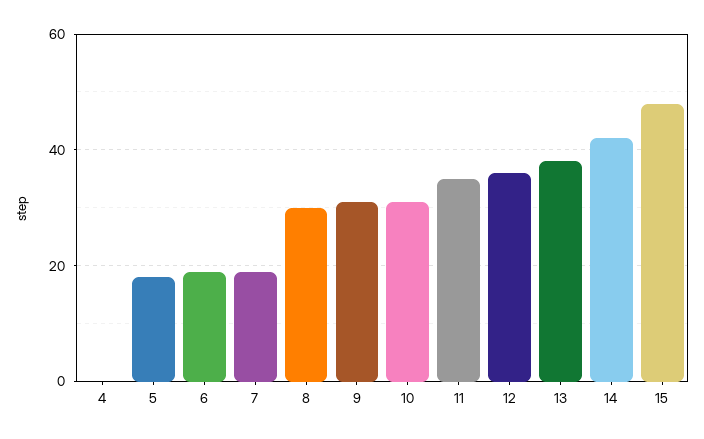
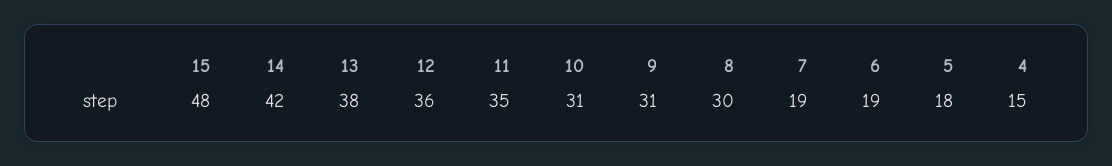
4: 0 -> 15

